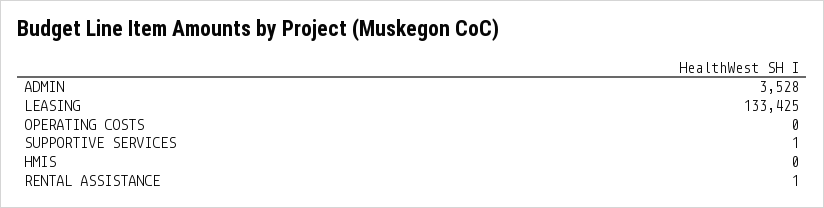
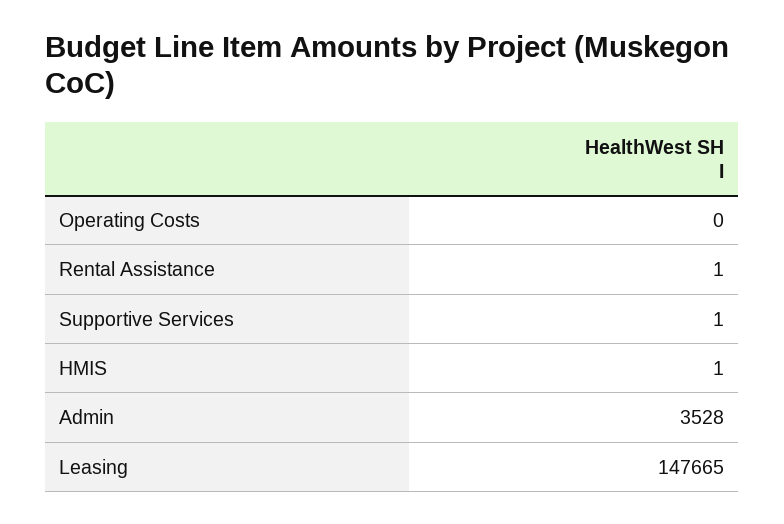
LEASING: 133425 -> 147665
HMIS: 0 -> 1

